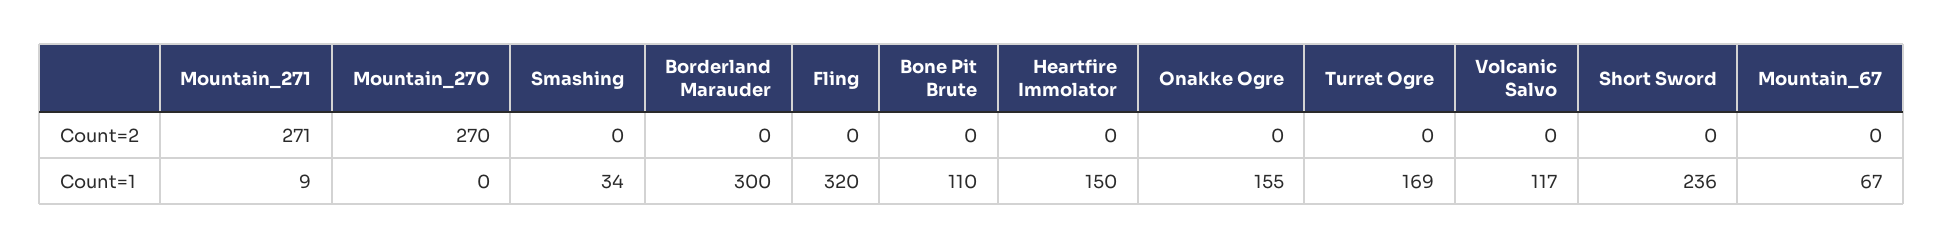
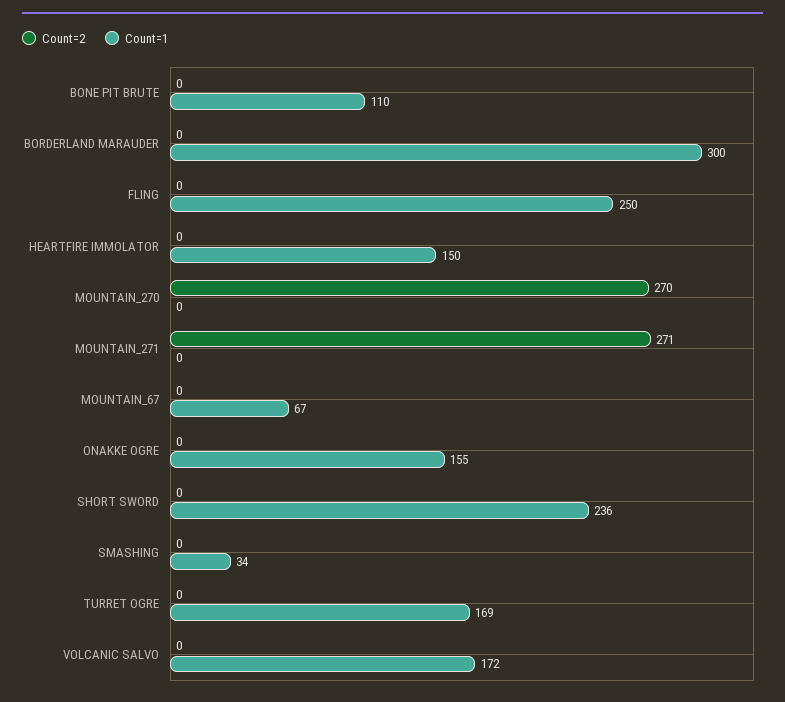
Count=1, Mountain_271: 9 -> 0
Count=1, Fling: 320 -> 250
Count=1, Volcanic Salvo: 117 -> 172

